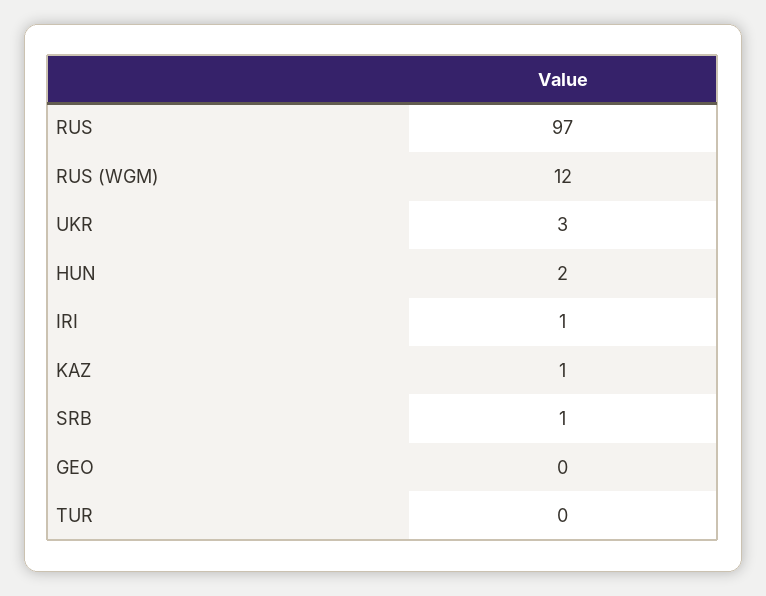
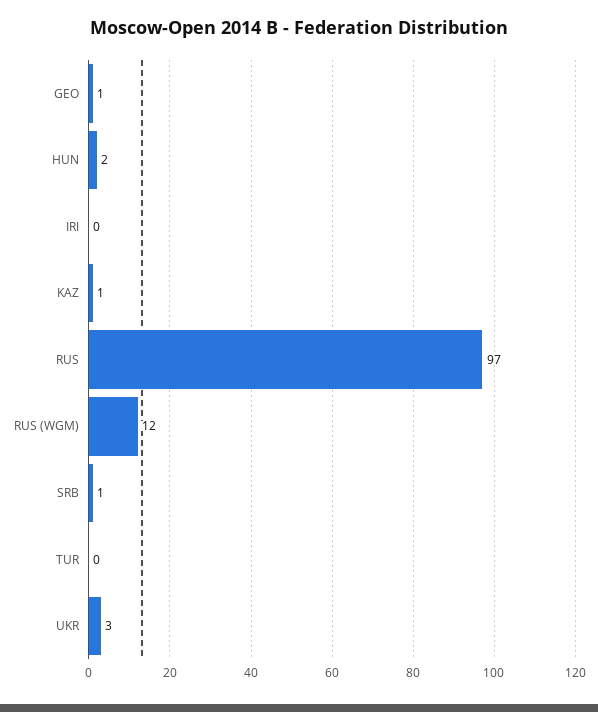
IRI: 1 -> 0
GEO: 0 -> 1

